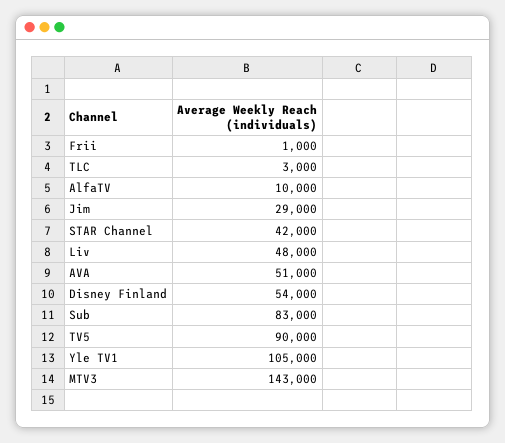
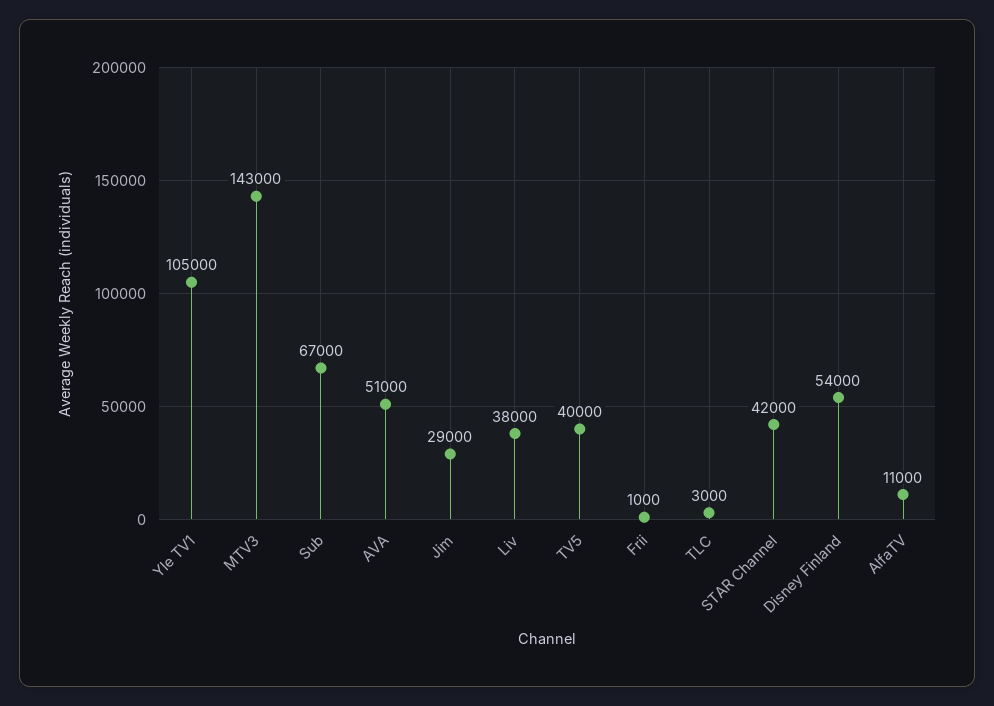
AlfaTV: 10000 -> 11000
Liv: 48000 -> 38000
Sub: 83000 -> 67000
TV5: 90000 -> 40000

